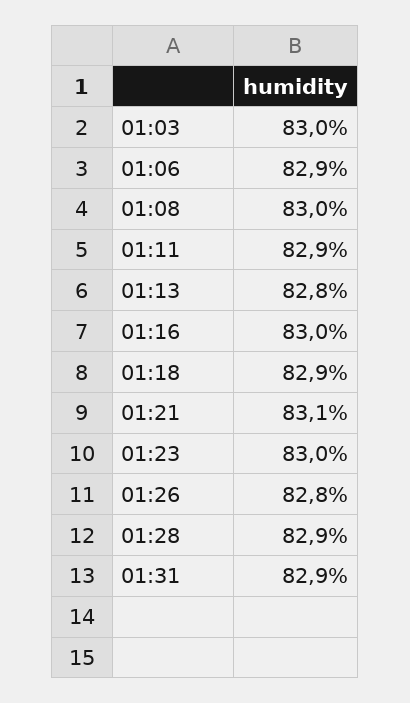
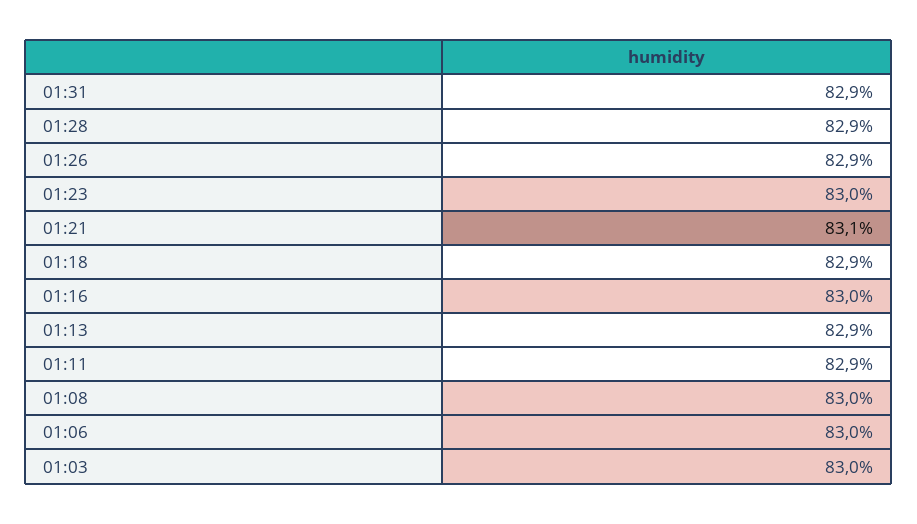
01:06: 82.9 -> 83
01:13: 82.8 -> 82.9
01:26: 82.8 -> 82.9

